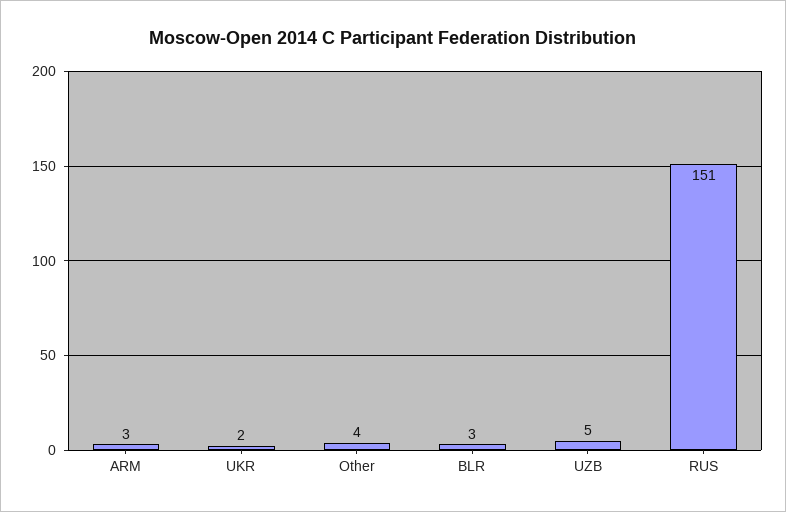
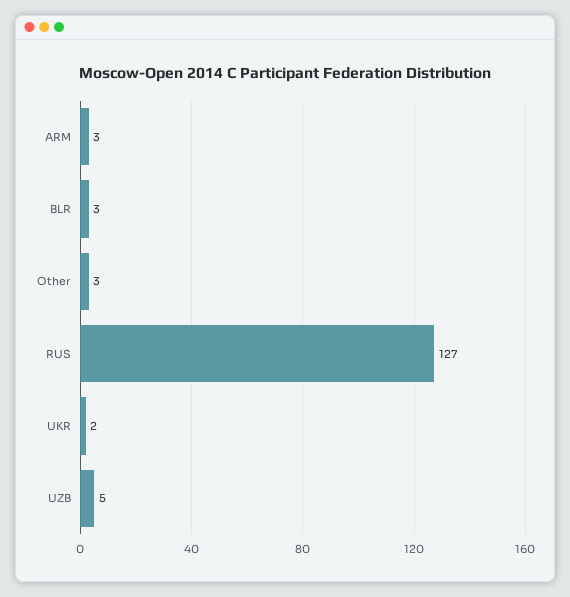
Other: 4 -> 3
RUS: 151 -> 127

